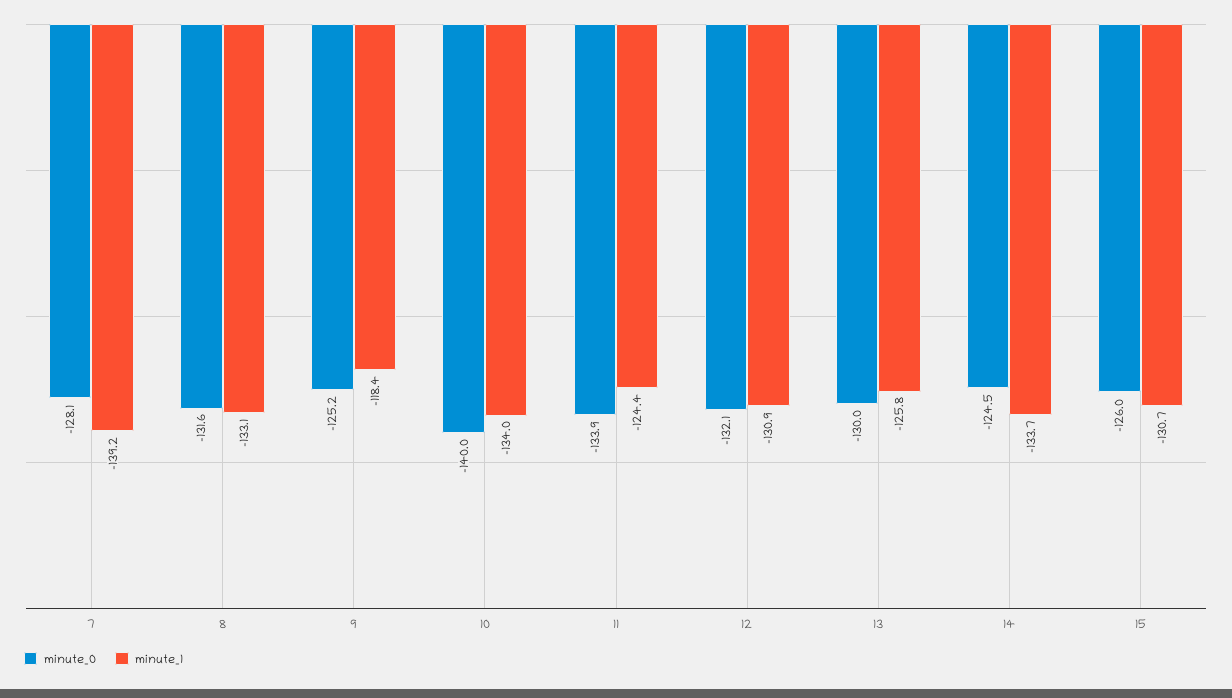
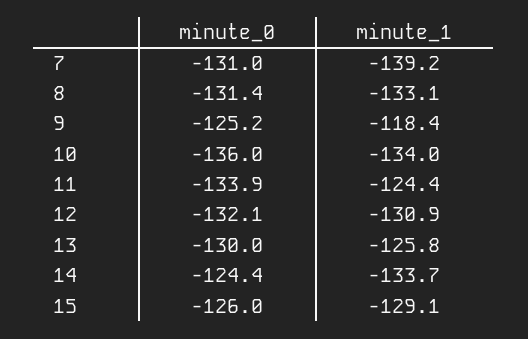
minute_0, 7: -128.1 -> -131
minute_0, 8: -131.6 -> -131.4
minute_0, 10: -140 -> -136
minute_0, 14: -124.5 -> -124.4
minute_1, 15: -130.7 -> -129.1

